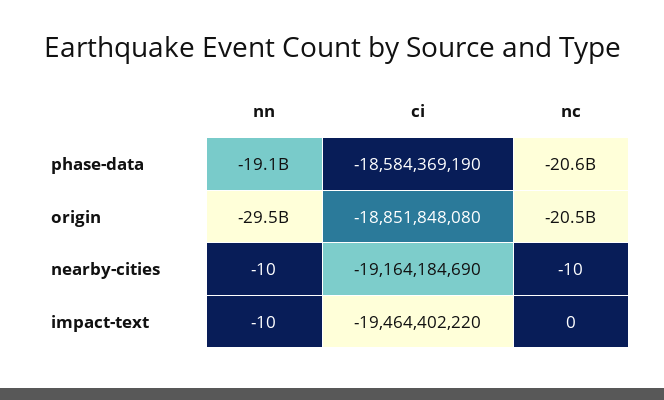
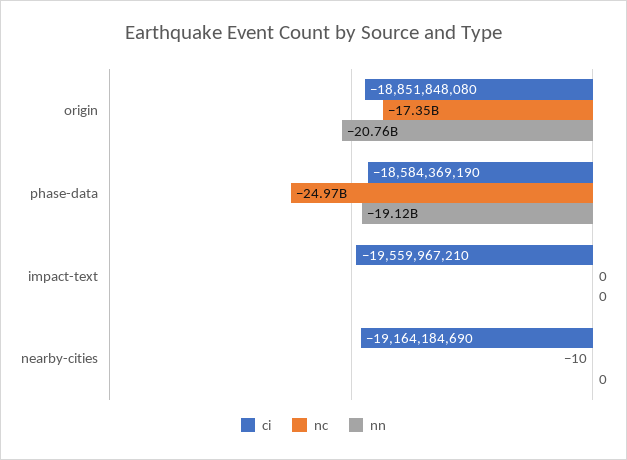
nc, phase-data: -20600000000 -> -24970000000
nn, origin: -29500000000 -> -20760000000
nc, origin: -20500000000 -> -17350000000
nn, nearby-cities: -10 -> 0
nn, impact-text: -10 -> 0
ci, impact-text: -19464402220 -> -19559967210

